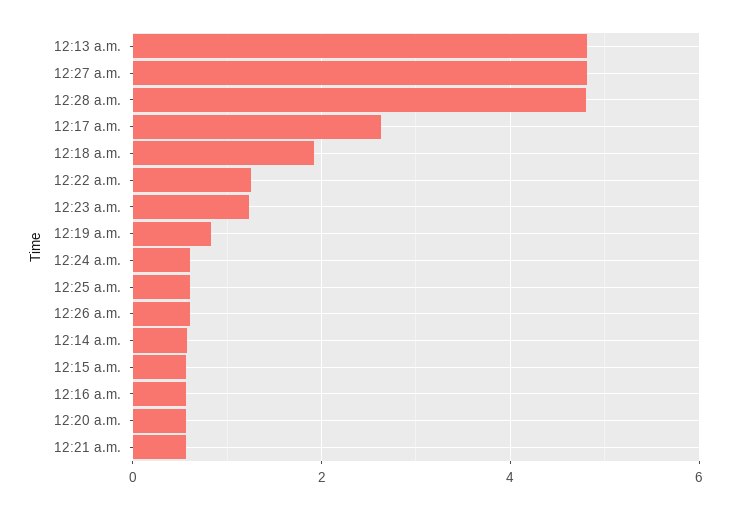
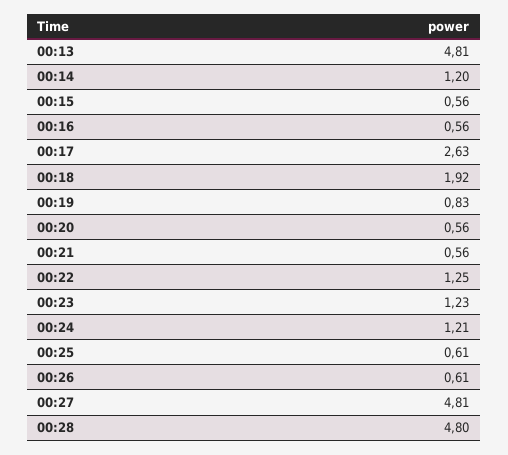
12:24 a.m.: 0.6 -> 1.21
12:14 a.m.: 0.6 -> 1.2

